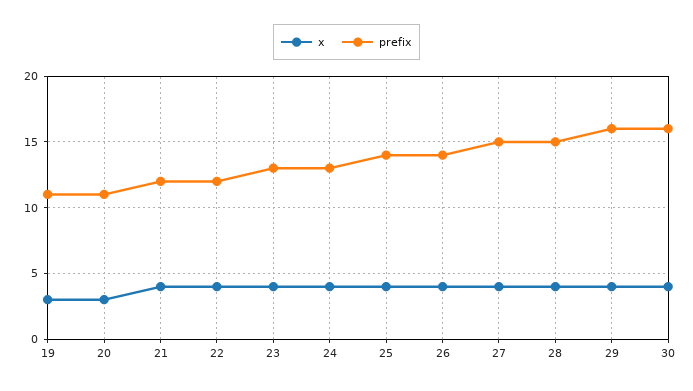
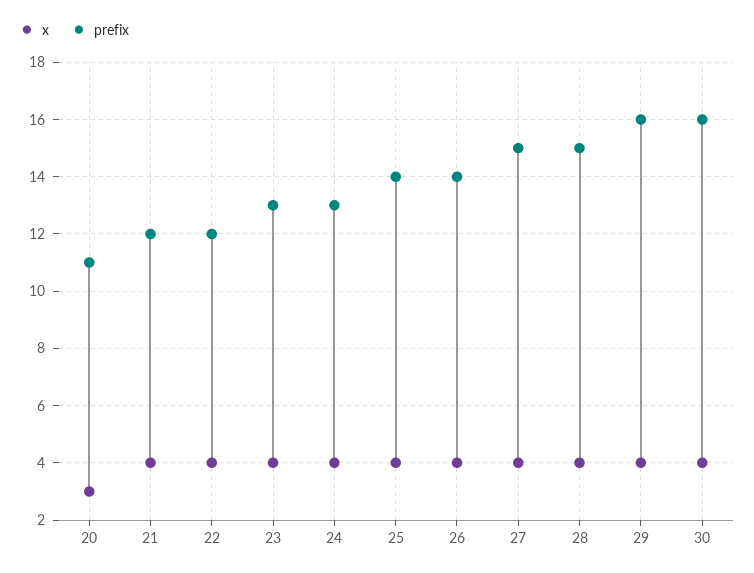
x, 19: 3 -> none
prefix, 19: 11 -> none

